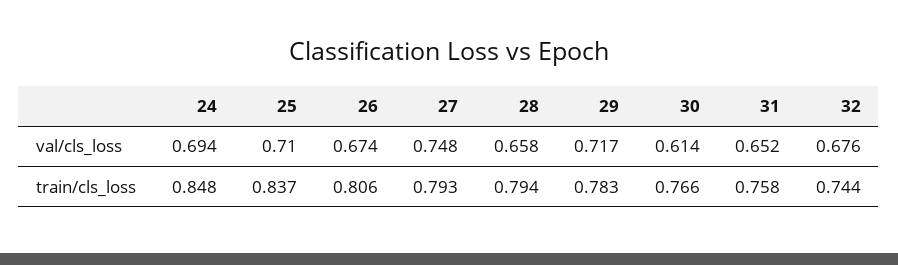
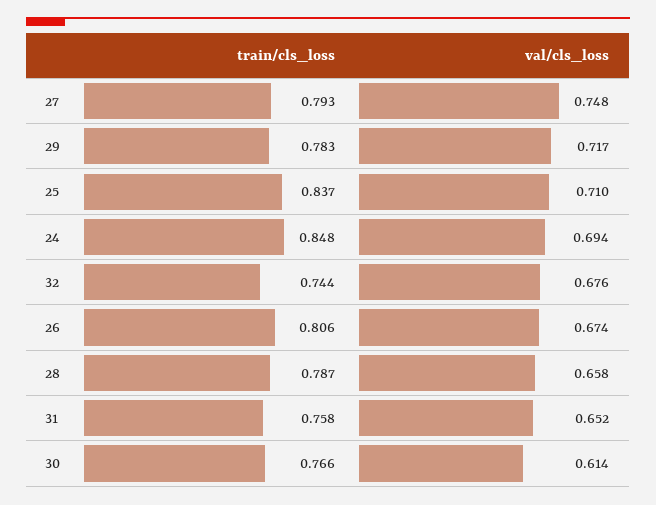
28, train/cls_loss: 0.794 -> 0.787

